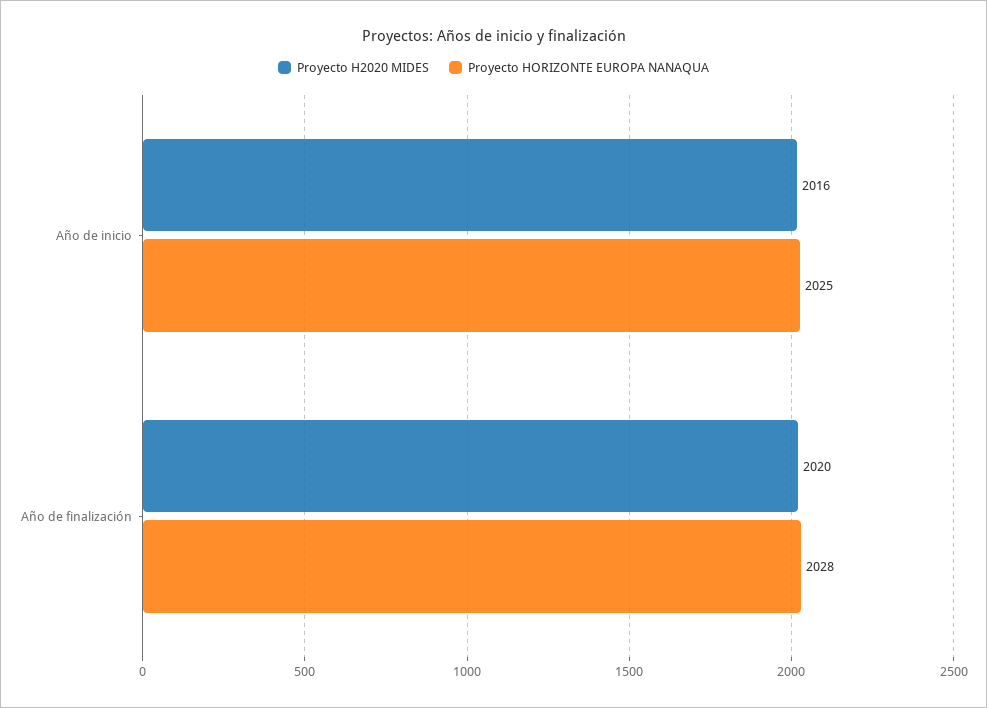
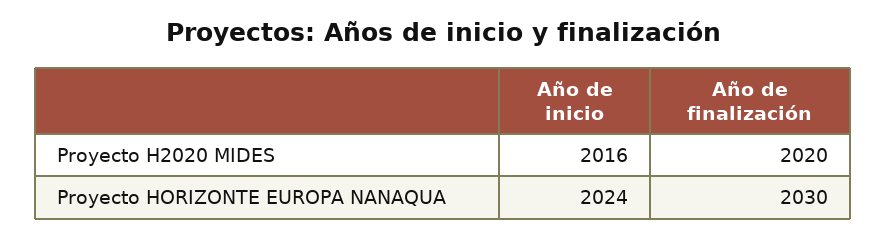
Proyecto HORIZONTE EUROPA NANAQUA, Año de inicio: 2025 -> 2024
Proyecto HORIZONTE EUROPA NANAQUA, Año de finalización: 2028 -> 2030

